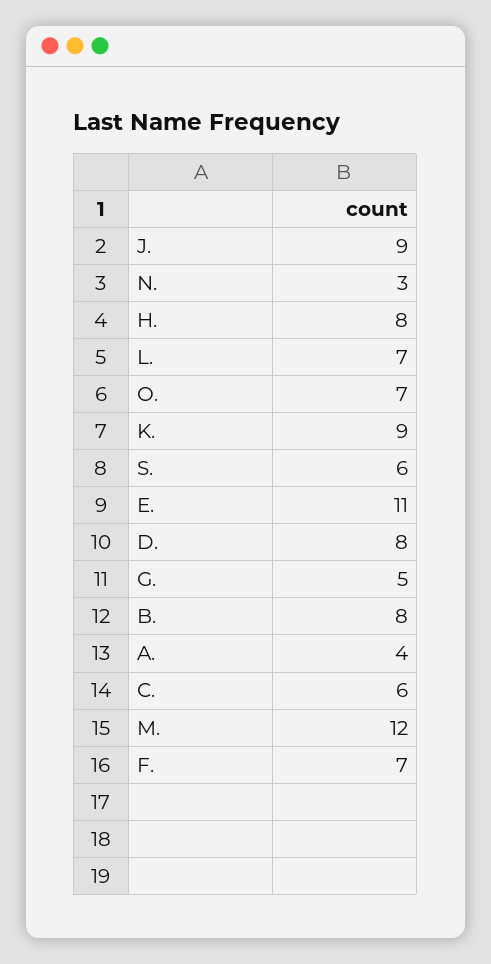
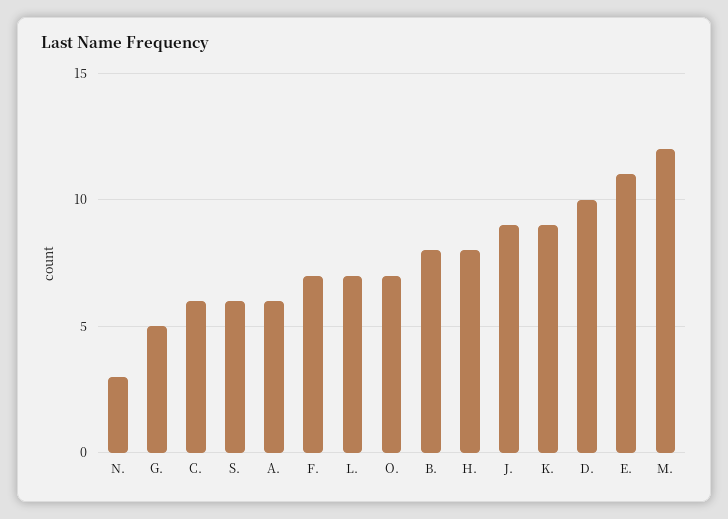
D.: 8 -> 10
A.: 4 -> 6

